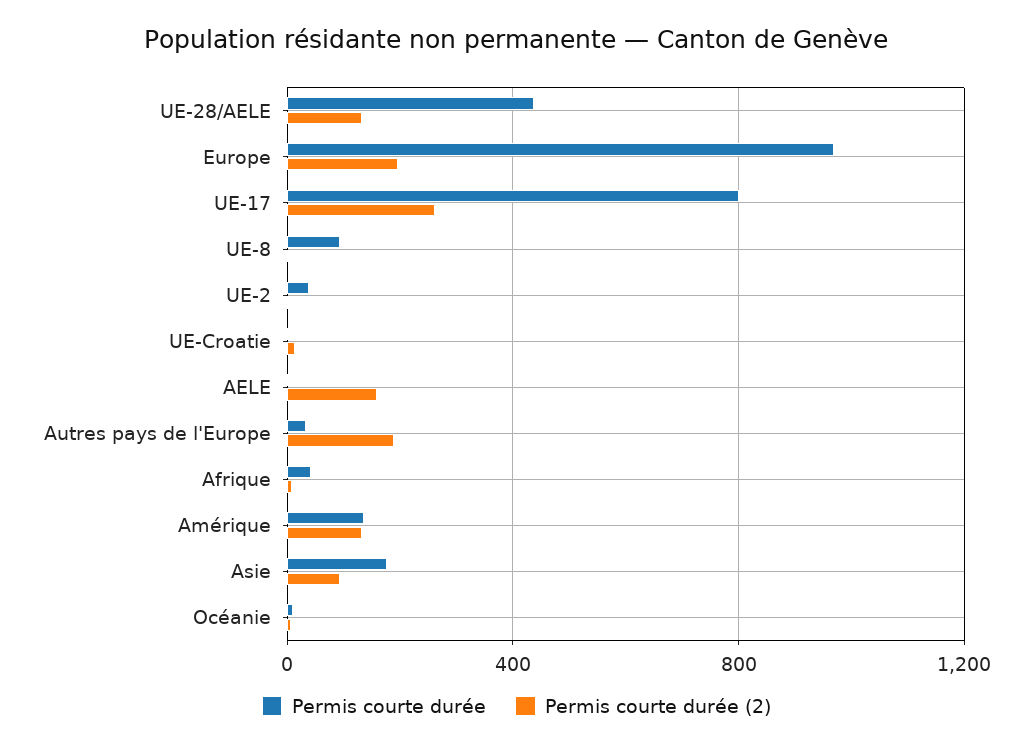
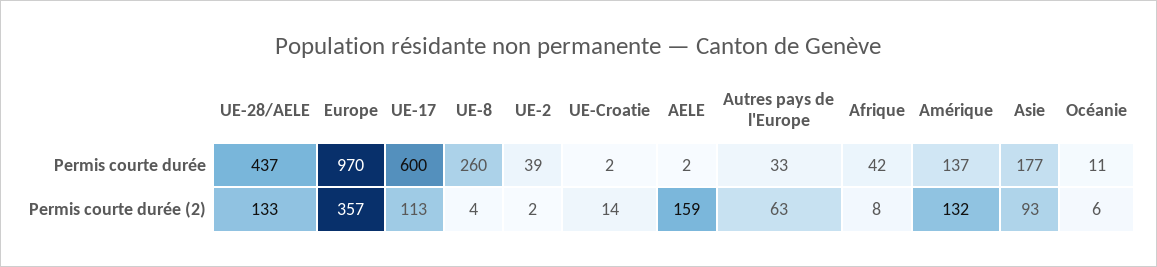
Permis courte durée (2), Europe: 200 -> 357
Permis courte durée, UE-17: 800 -> 600
Permis courte durée (2), UE-17: 250 -> 113
Permis courte durée, UE-8: 100 -> 260
Permis courte durée (2), Autres pays de l'Europe: 200 -> 63

